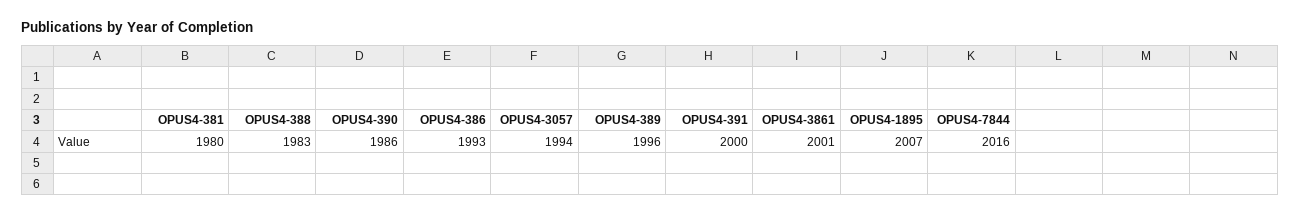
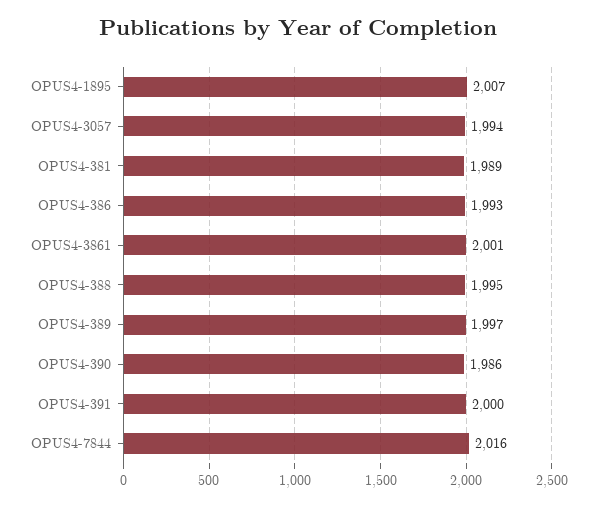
OPUS4-381: 1980 -> 1989
OPUS4-388: 1983 -> 1995
OPUS4-389: 1996 -> 1997

